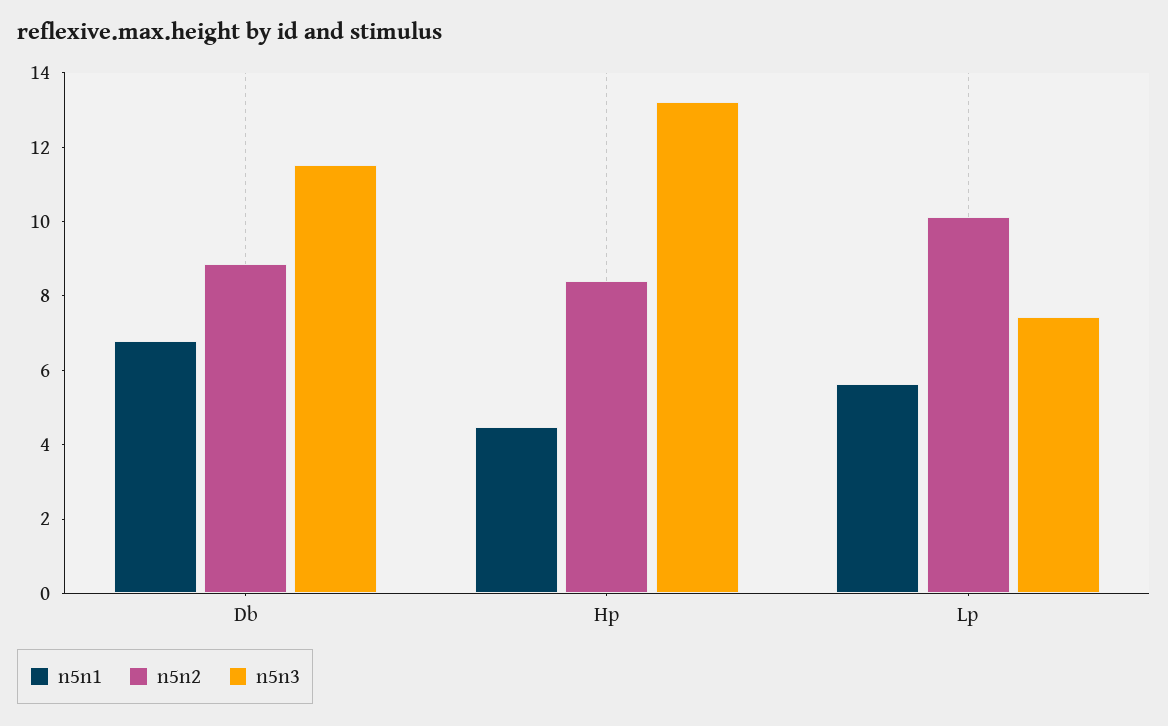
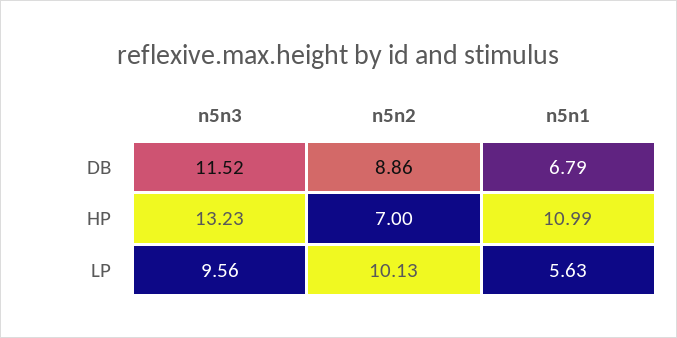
n5n1, Hp: 4.5 -> 10.99
n5n2, Hp: 8.5 -> 7
n5n3, Lp: 7.5 -> 9.56

